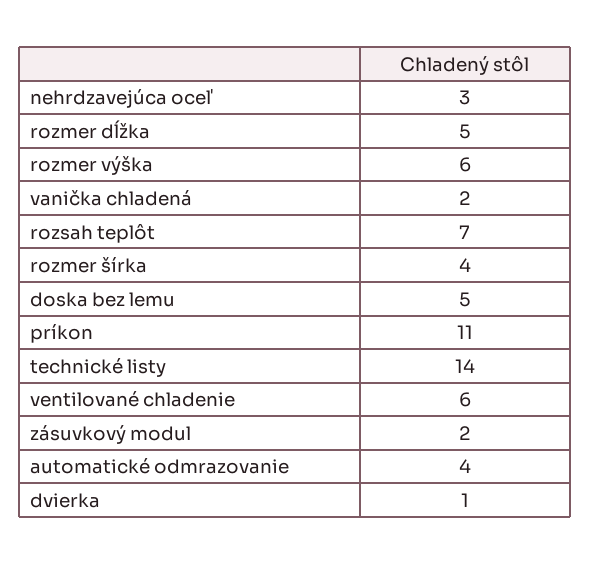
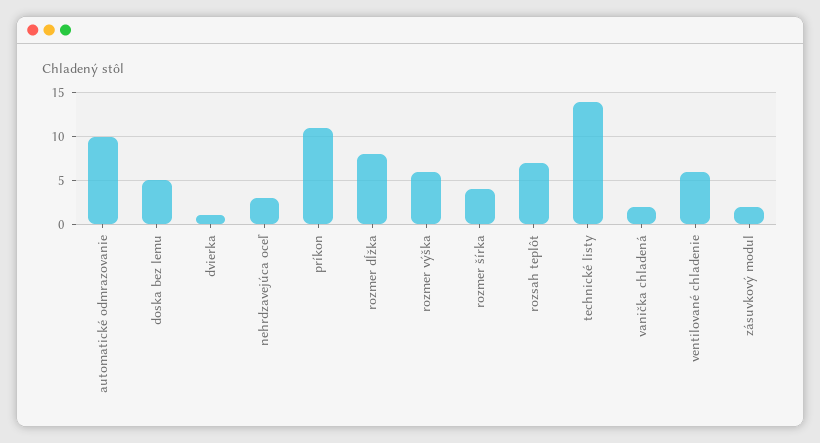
rozmer dĺžka: 5 -> 8
automatické odmrazovanie: 4 -> 10

